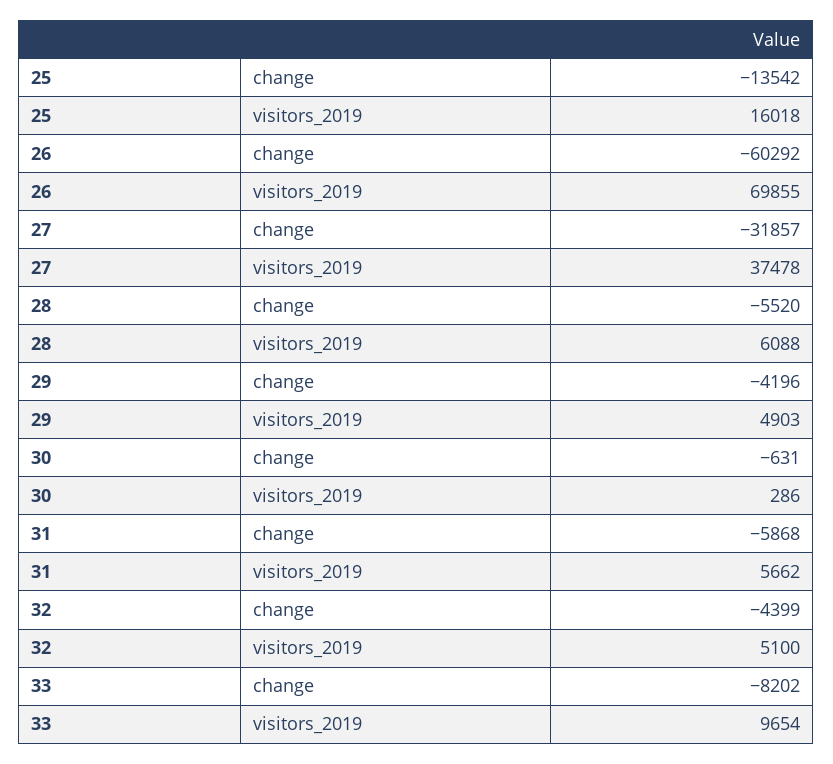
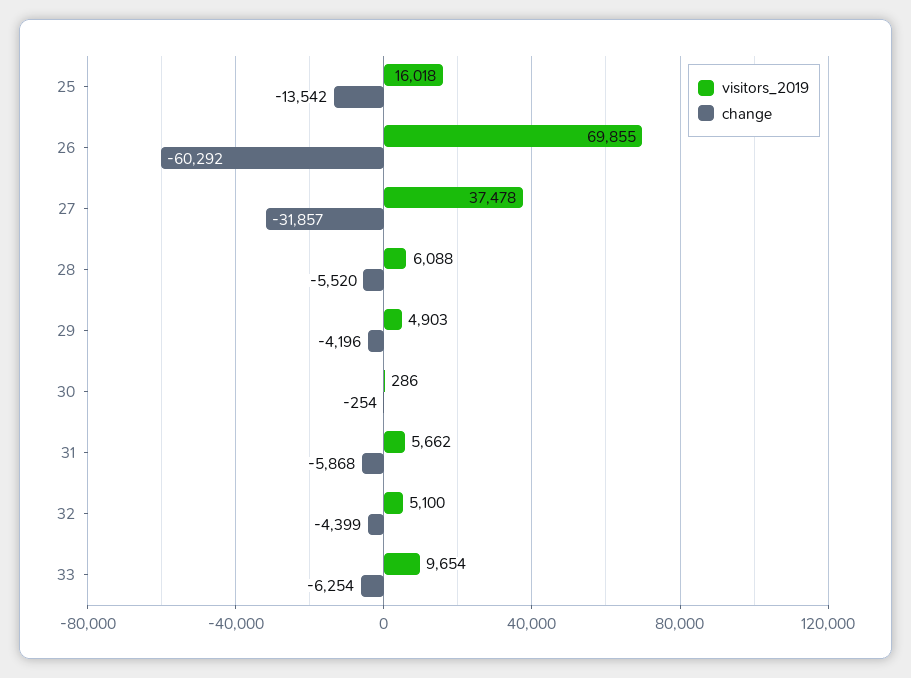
change, 30: -631 -> -254
change, 33: -8202 -> -6254

